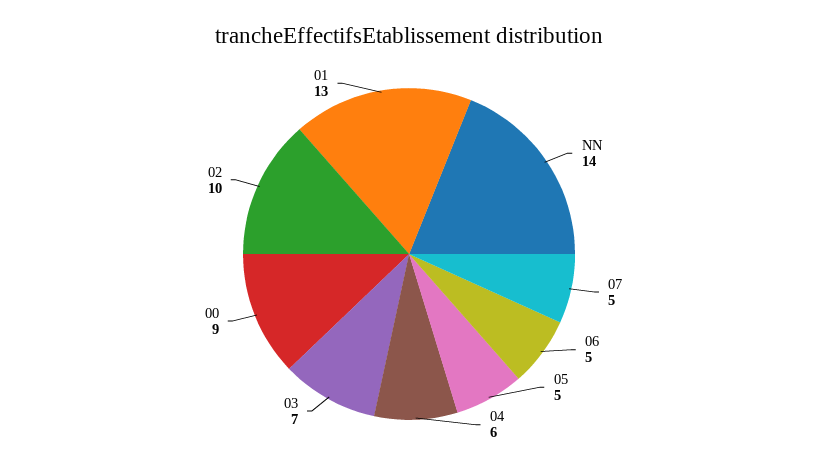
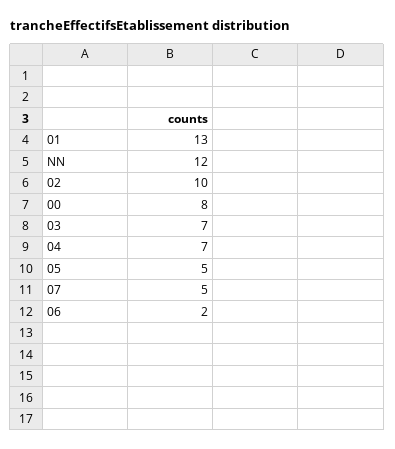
NN: 14 -> 12
06: 5 -> 2
04: 6 -> 7
00: 9 -> 8

